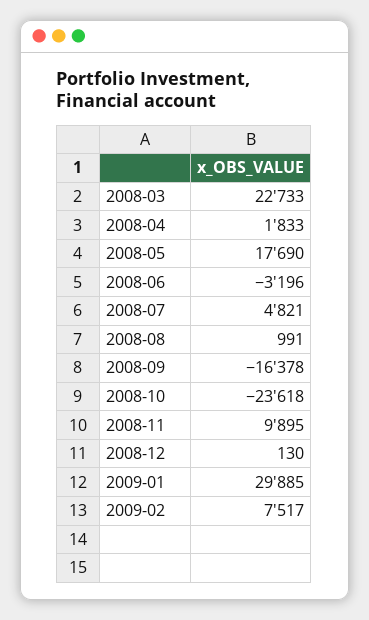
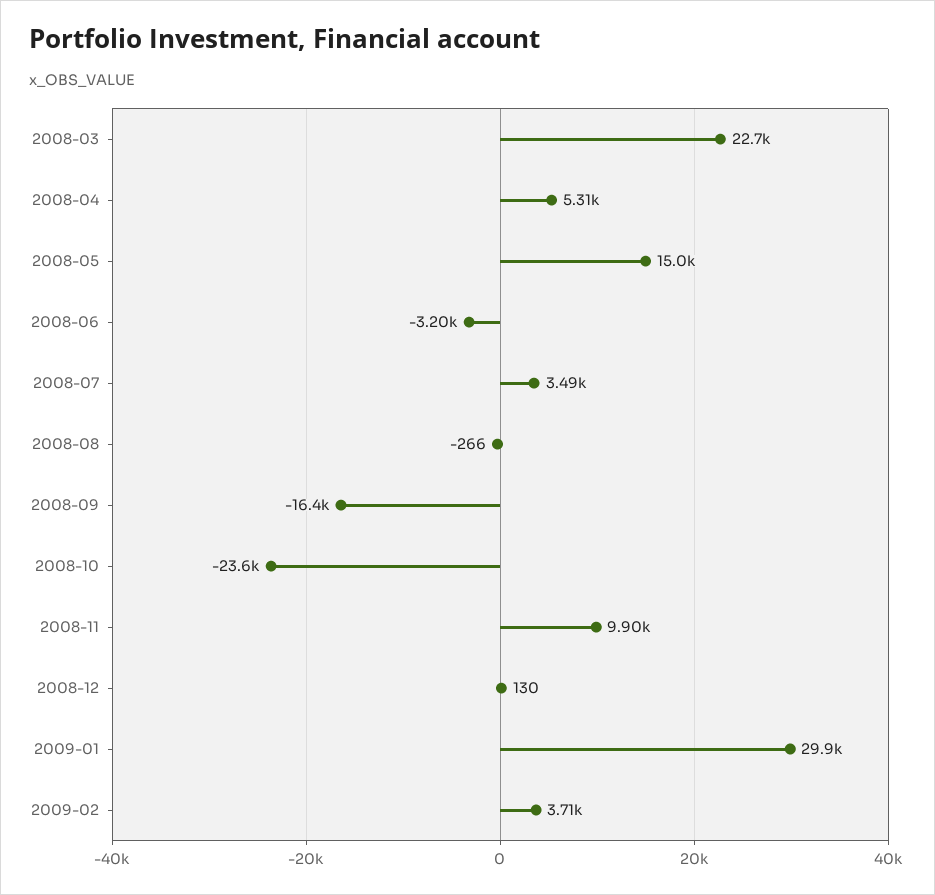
2008-04: 1833 -> 5310
2008-05: 17690 -> 15000
2008-07: 4821 -> 3490
2008-08: 991 -> -266
2009-02: 7517 -> 3710

